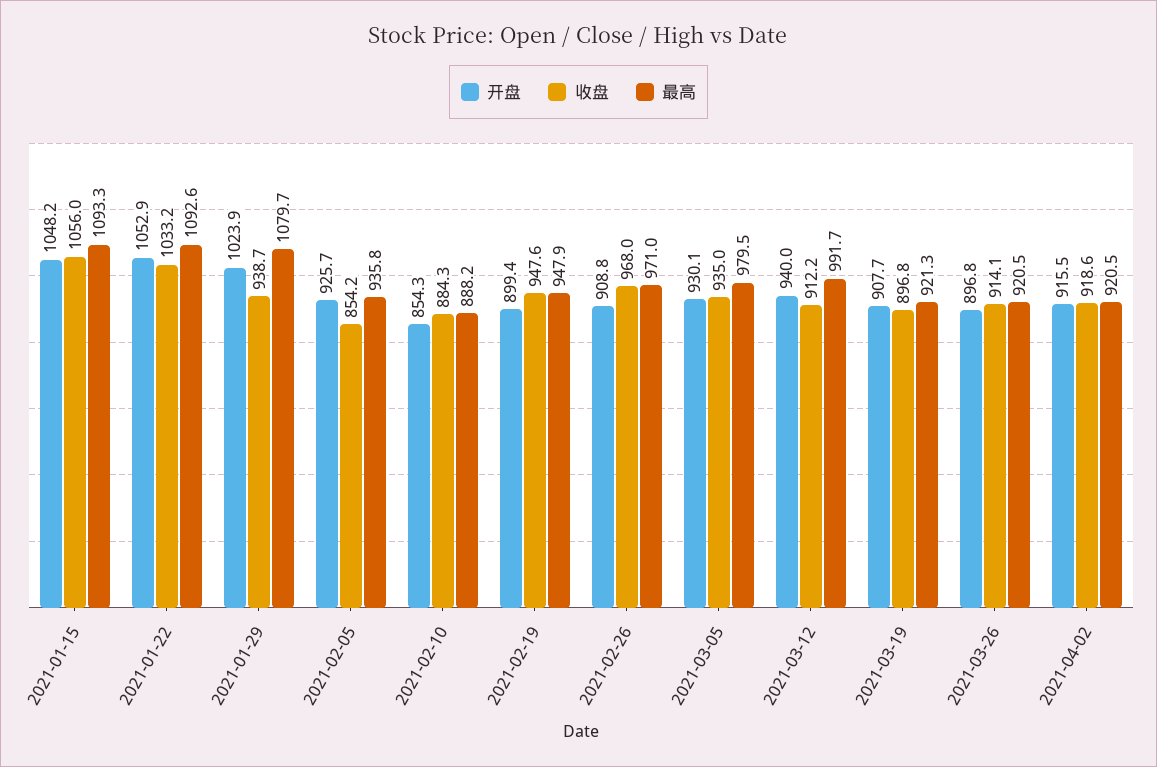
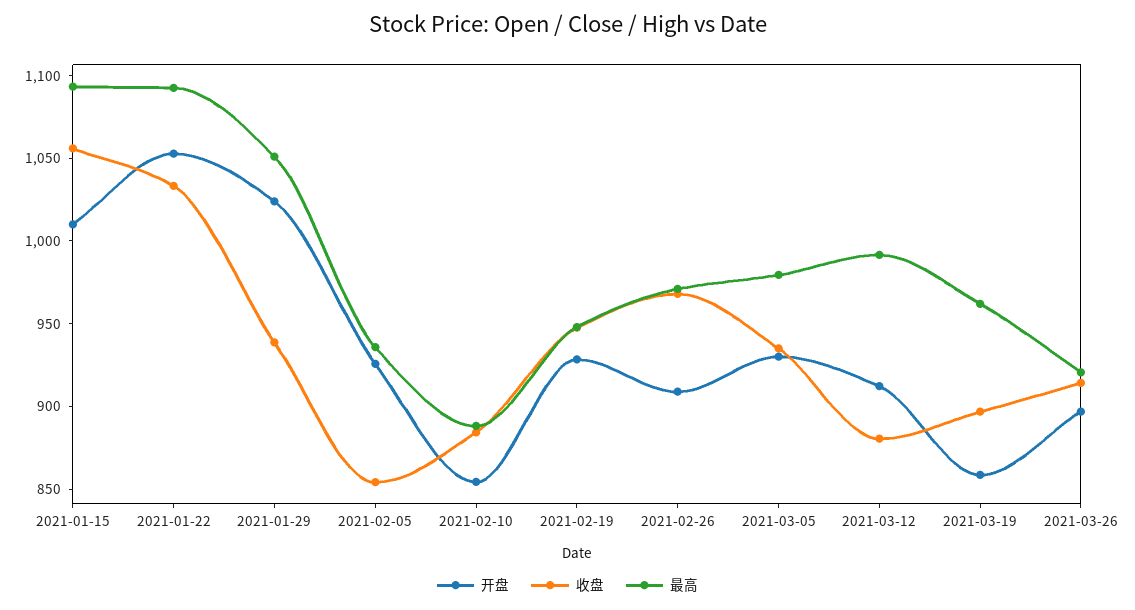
开盘, 2021-01-15: 1048.2 -> 1010
最高, 2021-01-29: 1079.7 -> 1050
开盘, 2021-02-19: 899.4 -> 930
开盘, 2021-03-12: 940 -> 910
收盘, 2021-03-12: 912.2 -> 880
开盘, 2021-03-19: 907.7 -> 860
最高, 2021-03-19: 921.3 -> 960
开盘, 2021-04-02: 915.5 -> none
收盘, 2021-04-02: 918.6 -> none
最高, 2021-04-02: 920.5 -> none

